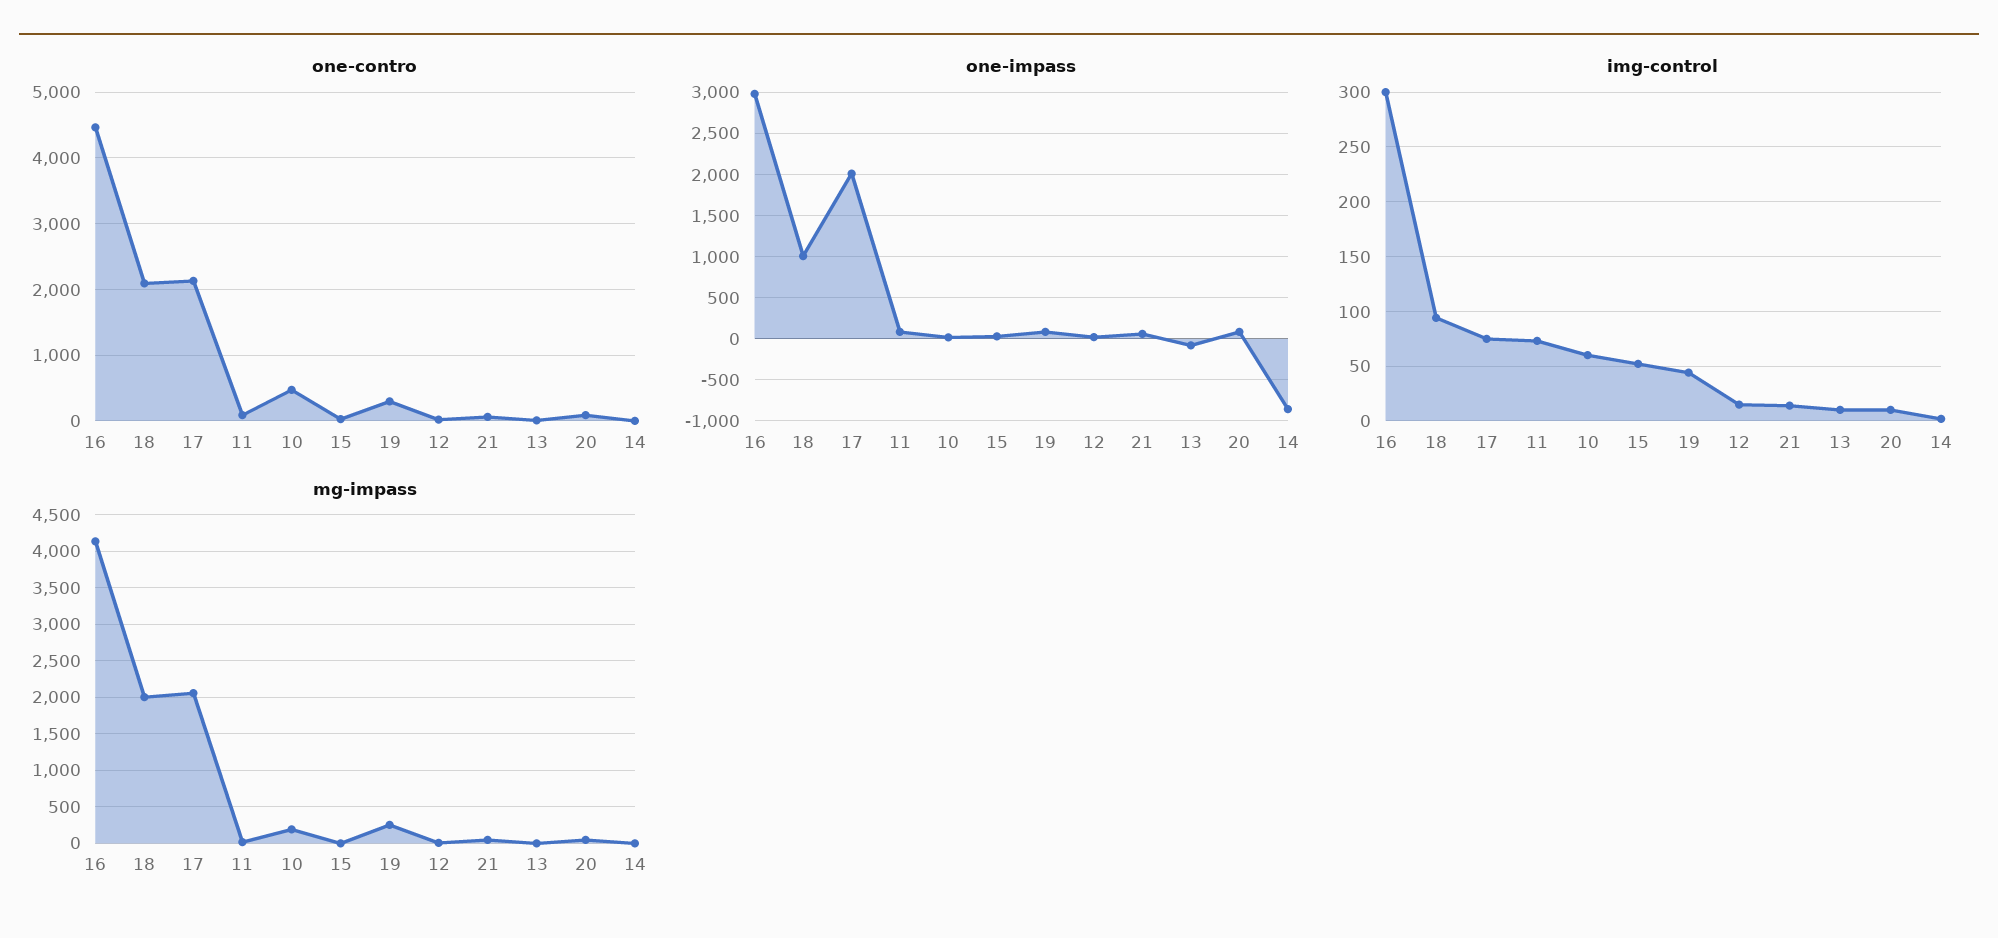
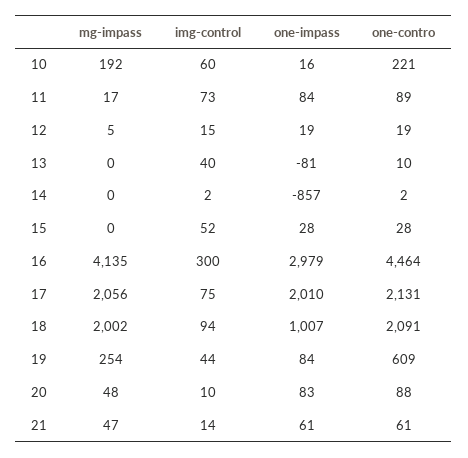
one-contro, 10: 500 -> 221
one-contro, 19: 300 -> 609
img-control, 13: 10 -> 40

